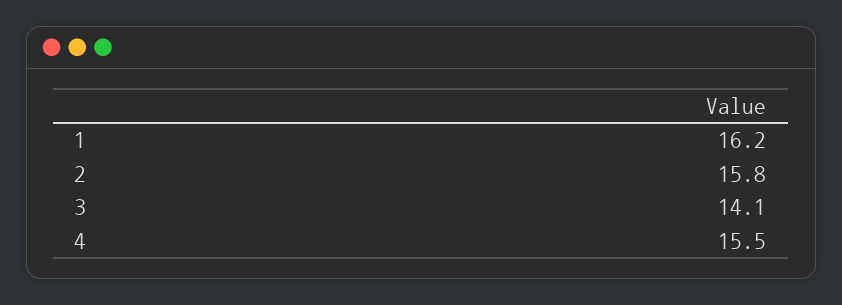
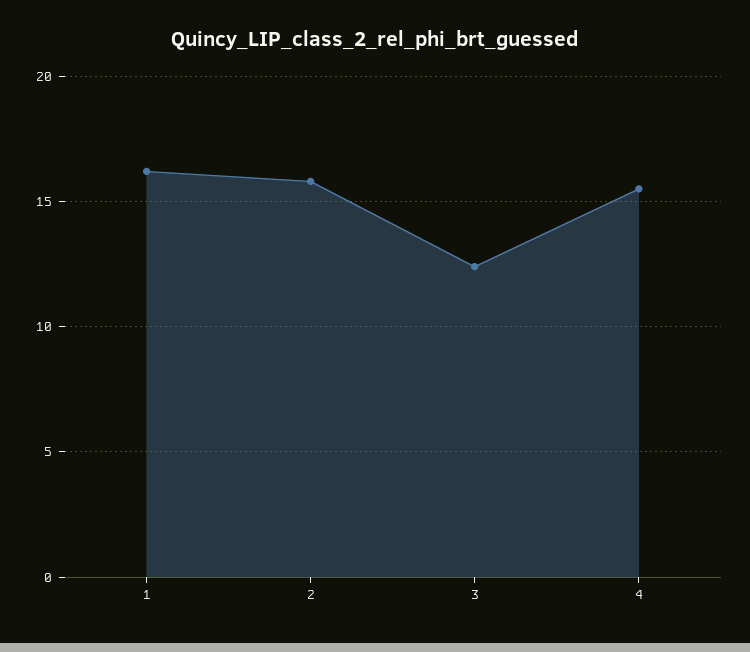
3: 14.1 -> 12.5

